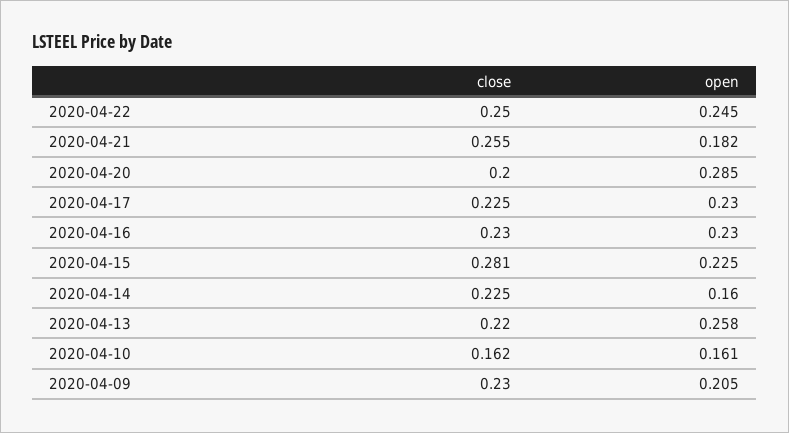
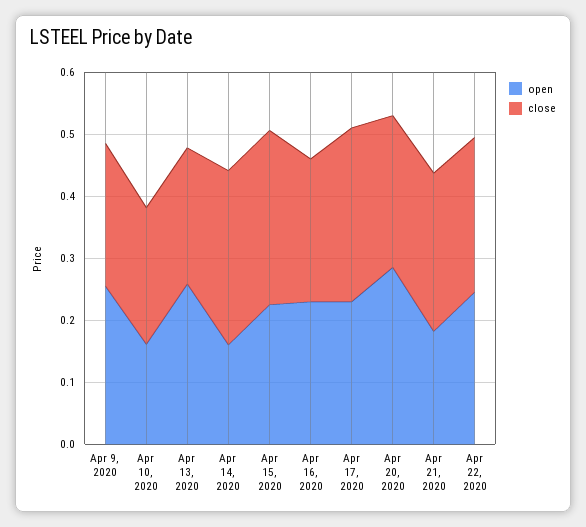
close, 2020-04-20: 0.2 -> 0.24
close, 2020-04-17: 0.225 -> 0.28
close, 2020-04-14: 0.225 -> 0.28
close, 2020-04-10: 0.162 -> 0.22
open, 2020-04-09: 0.205 -> 0.26

